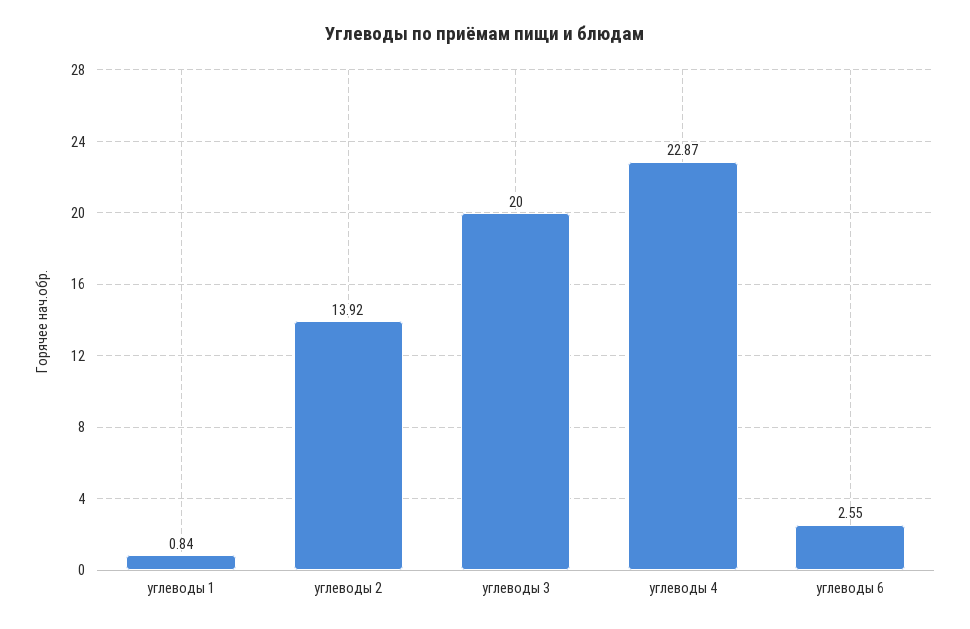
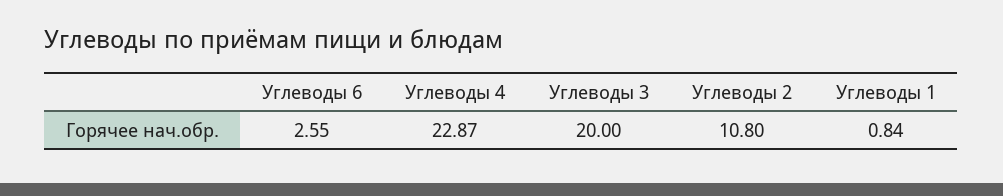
углеводы 2: 13.92 -> 10.8

